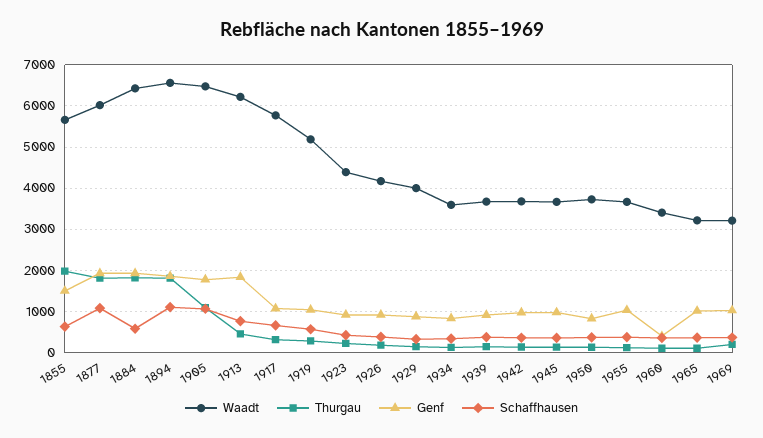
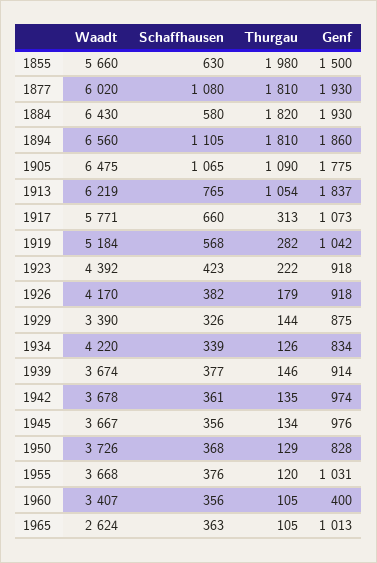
Thurgau, 1913: 400 -> 1054
Waadt, 1929: 4000 -> 3390
Waadt, 1934: 3600 -> 4220
Waadt, 1965: 3200 -> 2624
Waadt, 1969: 3200 -> none
Thurgau, 1969: 200 -> none
Genf, 1969: 1000 -> none
Schaffhausen, 1969: 400 -> none

